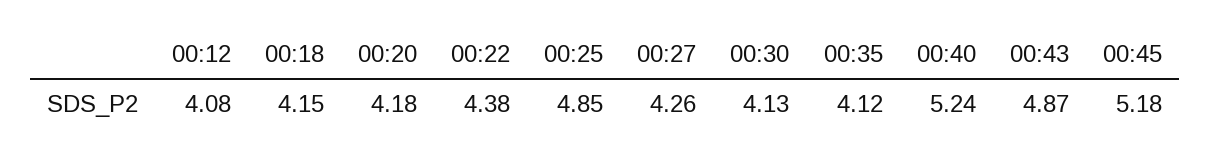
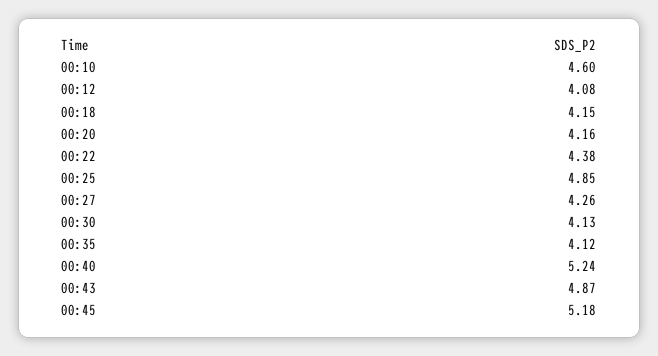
00:20: 4.18 -> 4.16
00:10: none -> 4.6

